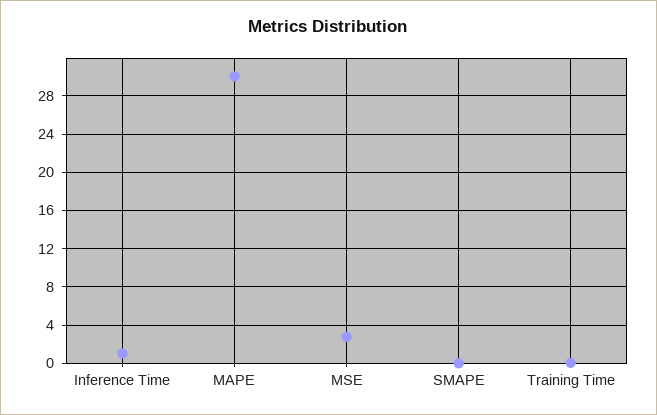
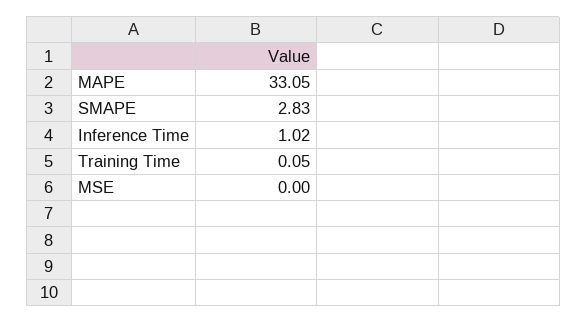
MAPE: 30 -> 33.05
MSE: 3 -> 0
SMAPE: 0 -> 2.83

